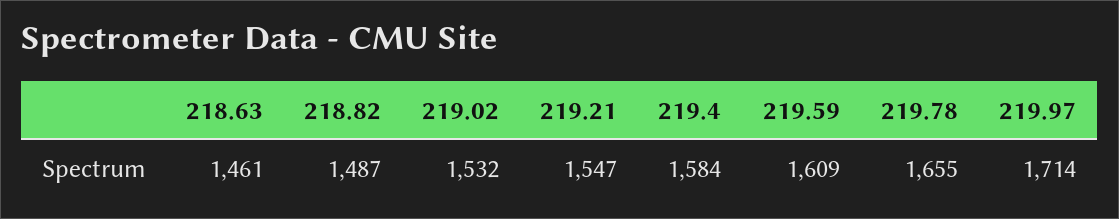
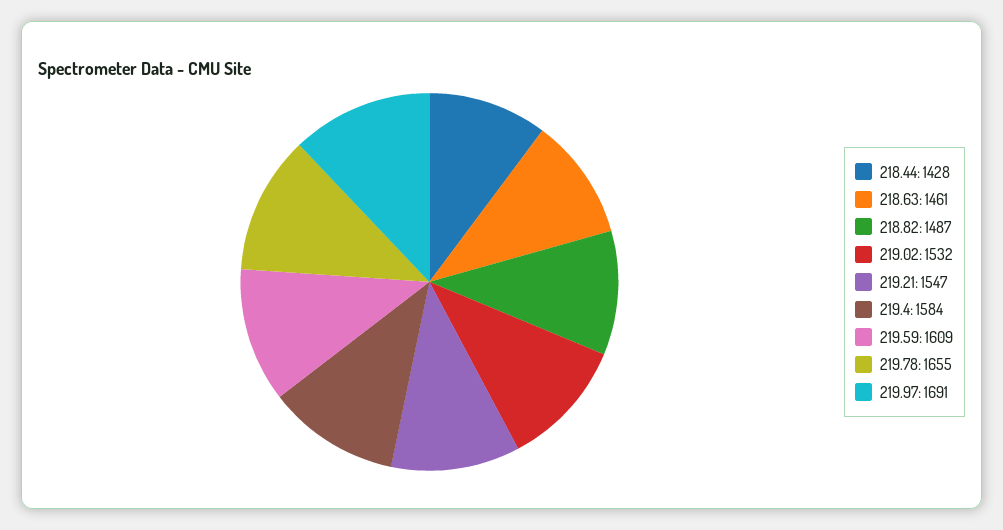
219.97: 1714 -> 1691
218.44: none -> 1428

